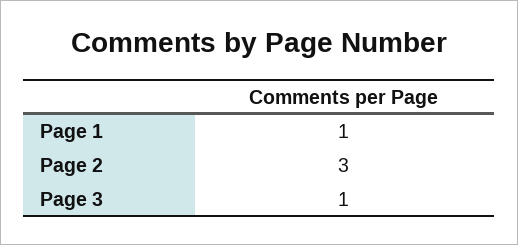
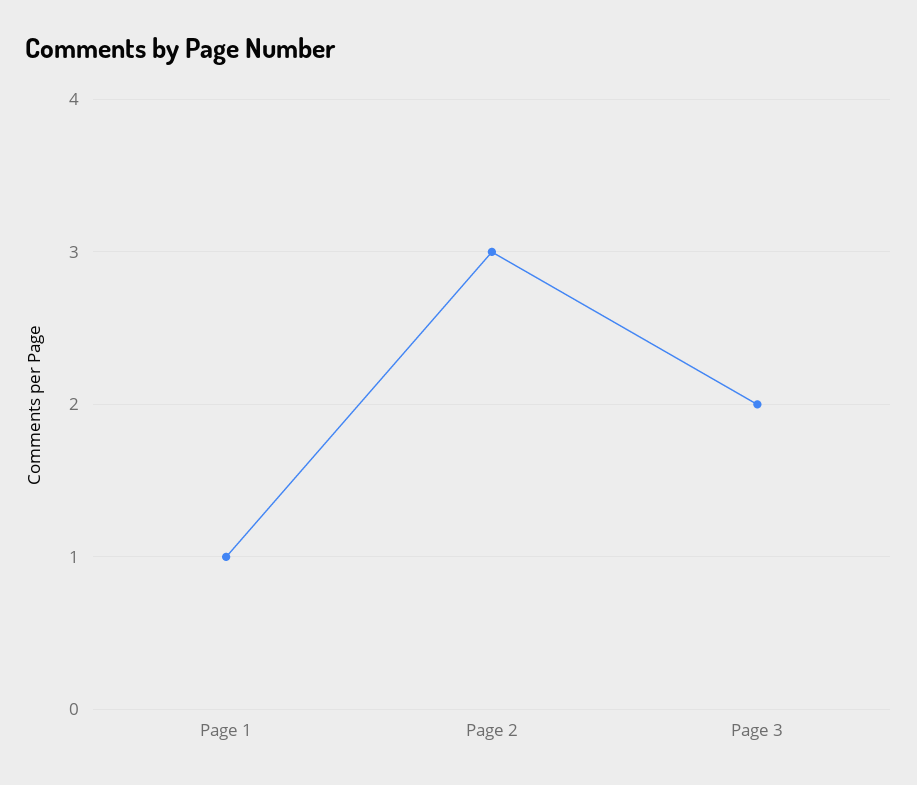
Page 3: 1 -> 2

